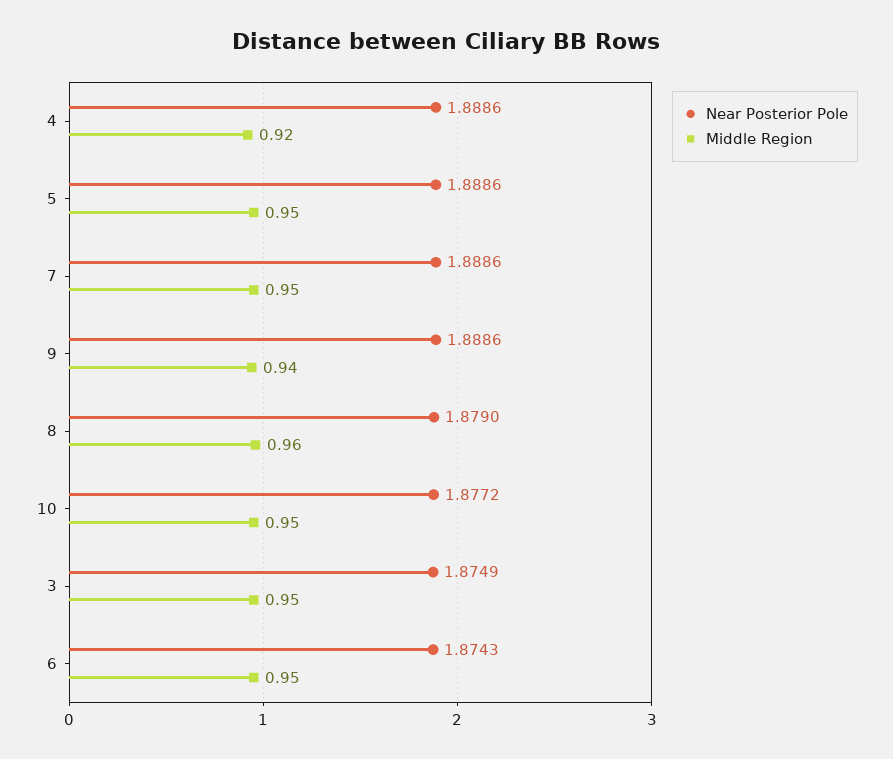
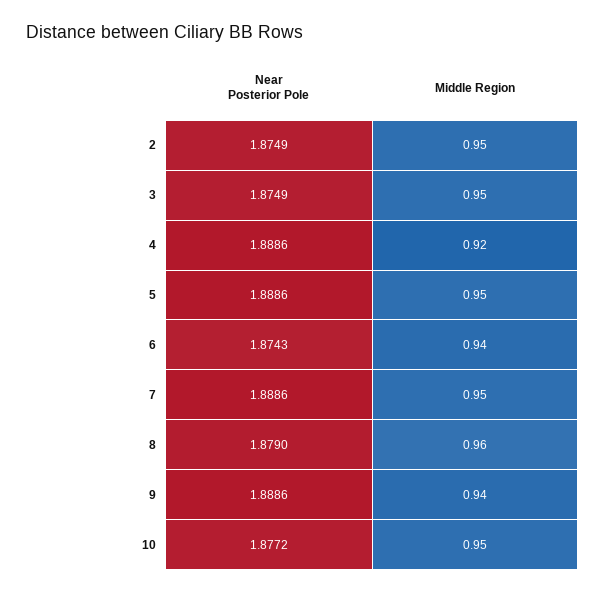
Middle Region, 6: 0.95 -> 0.94
Near Posterior Pole, 2: none -> 1.8749
Middle Region, 2: none -> 0.95

